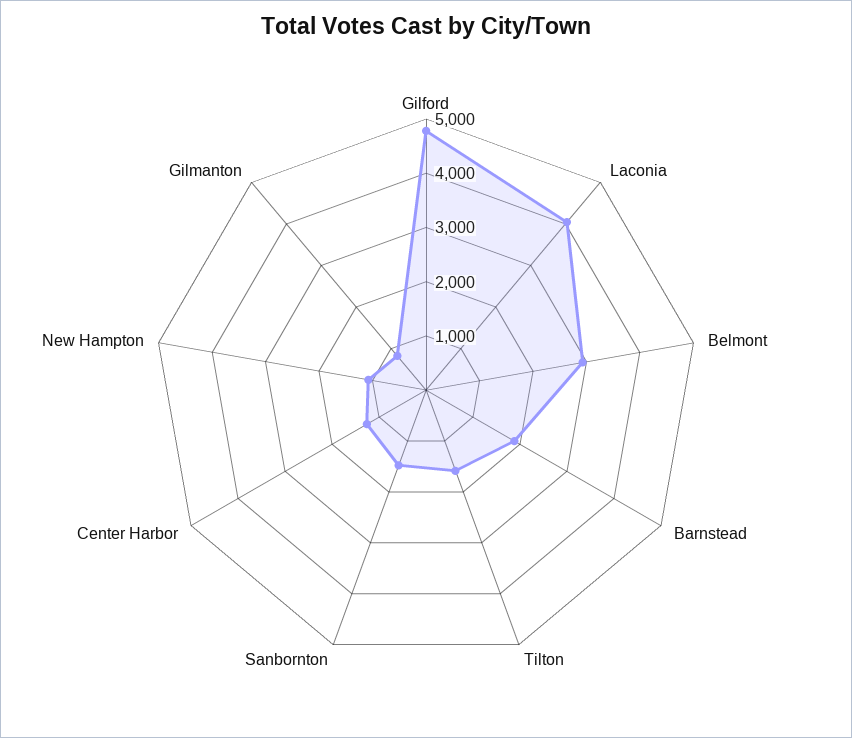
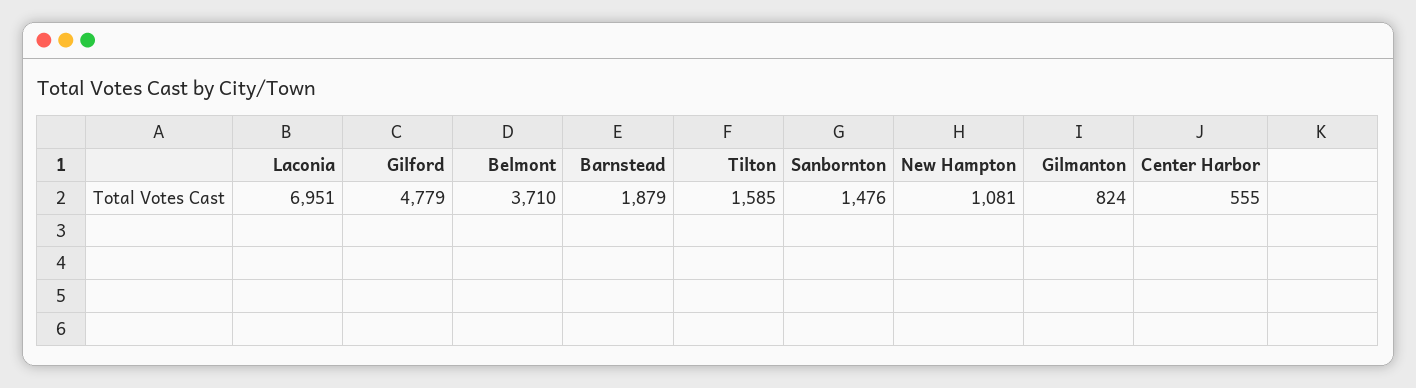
Laconia: 4000 -> 6951
Belmont: 3000 -> 3710
Center Harbor: 1200 -> 555

